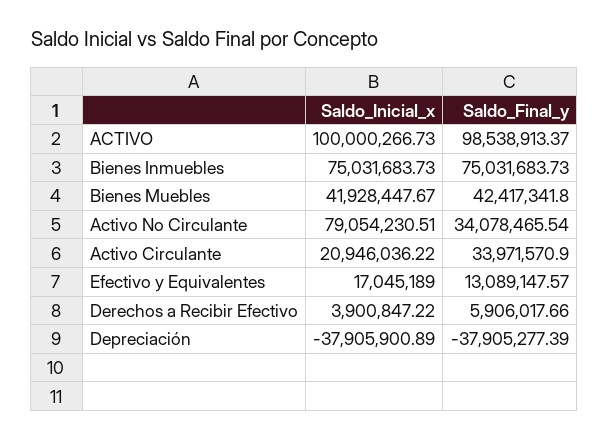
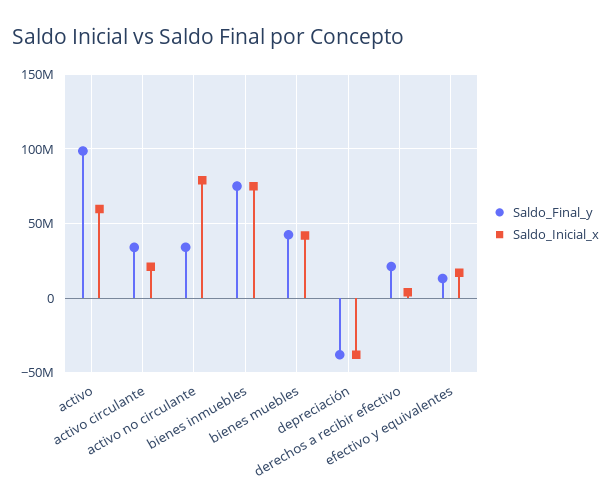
Saldo_Inicial_x, ACTIVO: 100000266.73 -> 60000000
Saldo_Final_y, Derechos a Recibir Efectivo: 5906017.66 -> 20000000

